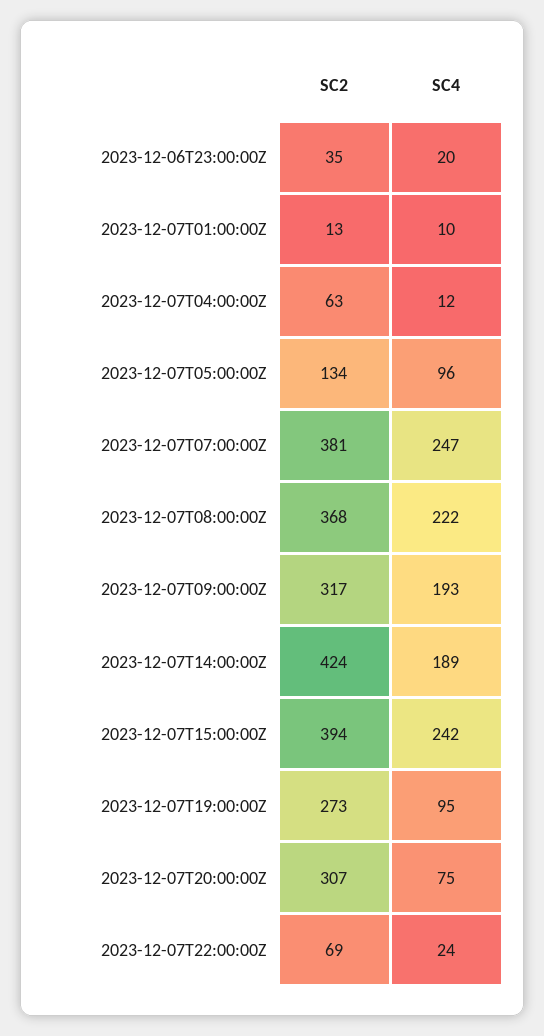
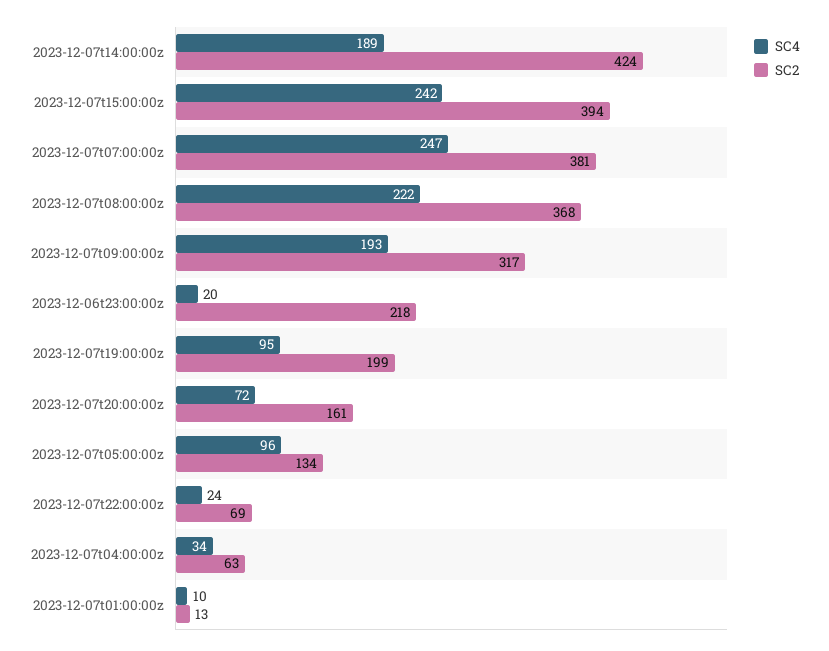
SC2, 2023-12-06T23:00:00Z: 35 -> 218
SC4, 2023-12-07T04:00:00Z: 12 -> 34
SC2, 2023-12-07T19:00:00Z: 273 -> 199
SC2, 2023-12-07T20:00:00Z: 307 -> 161
SC4, 2023-12-07T20:00:00Z: 75 -> 72

